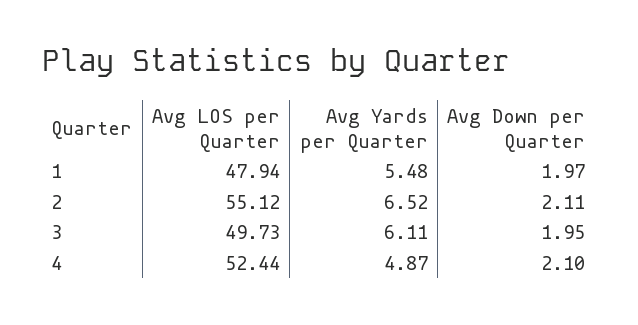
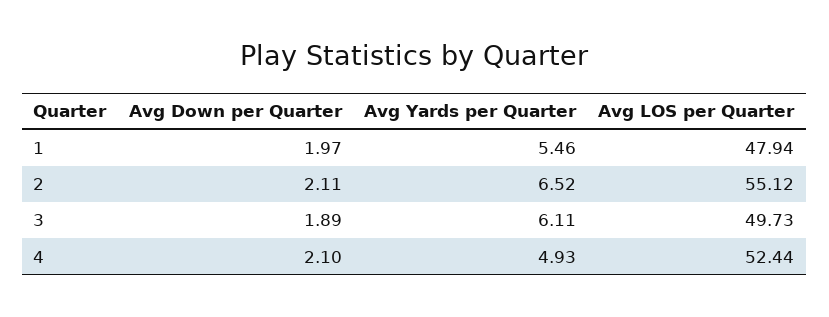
Avg Yards per Quarter, 1: 5.48 -> 5.46
Avg Down per Quarter, 3: 1.95 -> 1.89
Avg Yards per Quarter, 4: 4.87 -> 4.93

